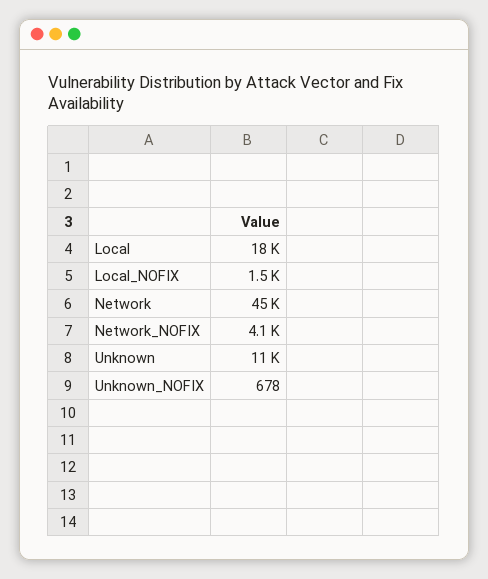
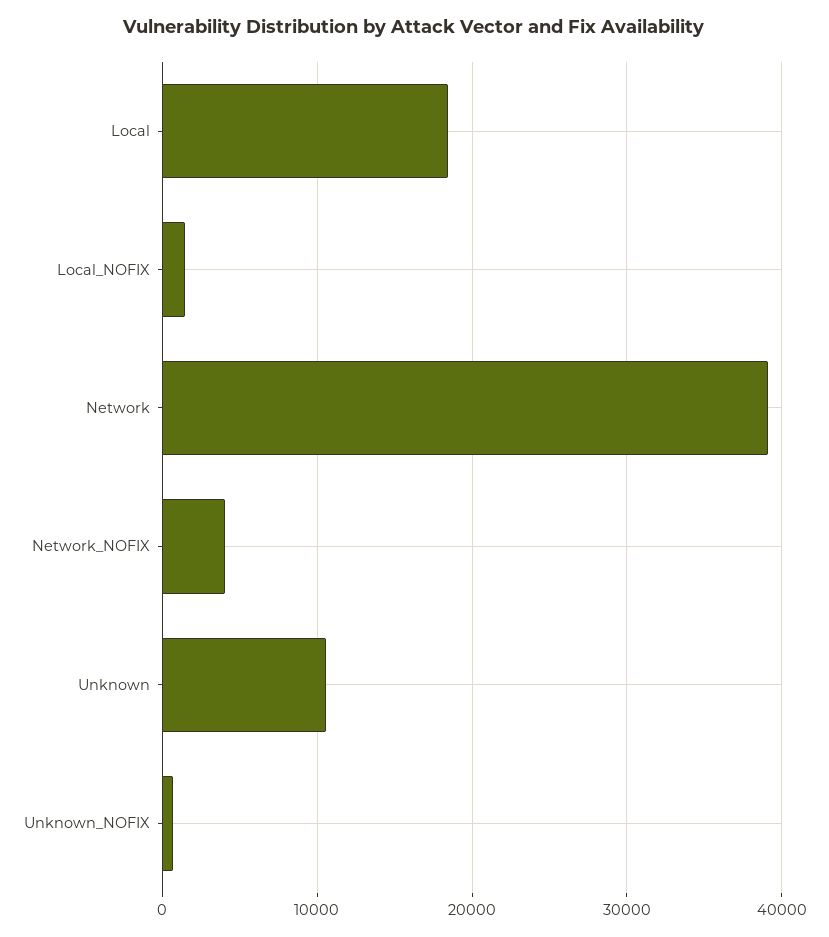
Network: 45000 -> 39000

